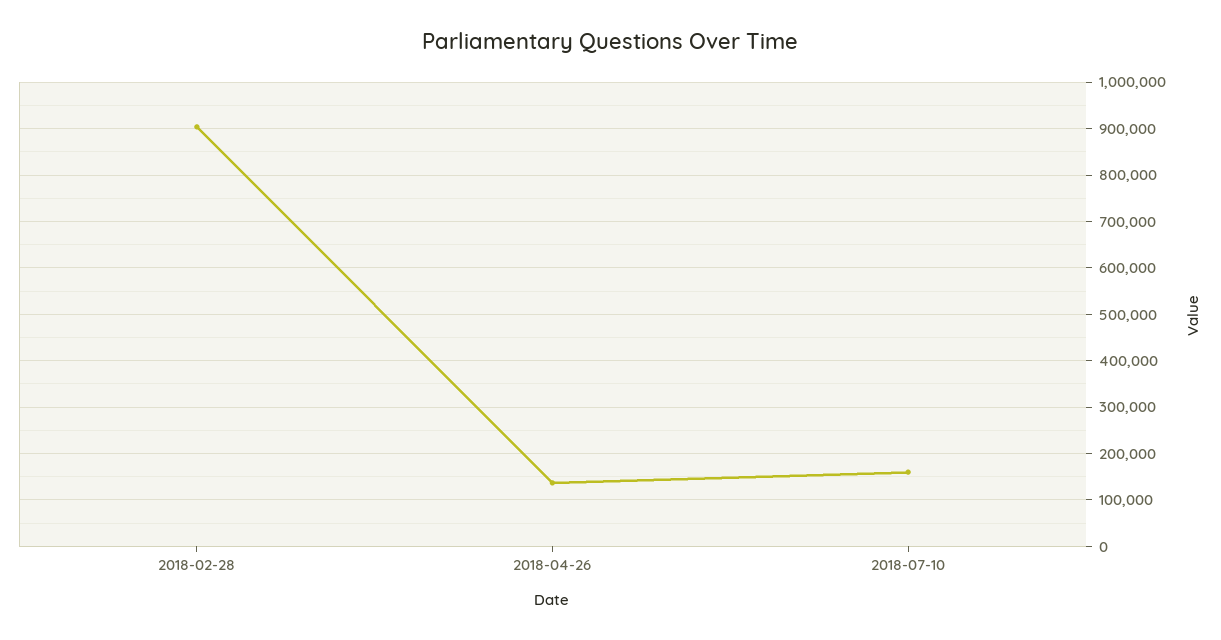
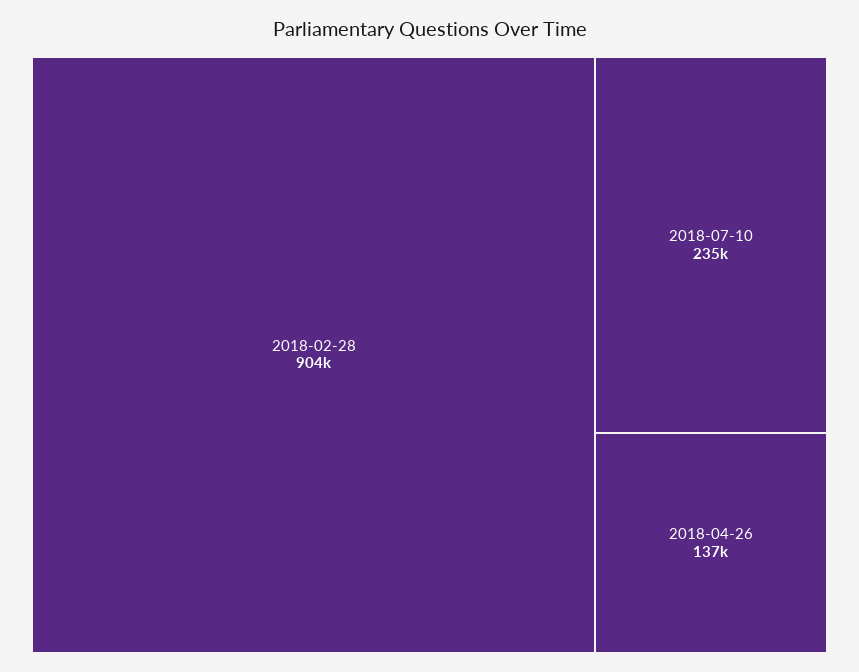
2018-07-10: 160000 -> 235000

